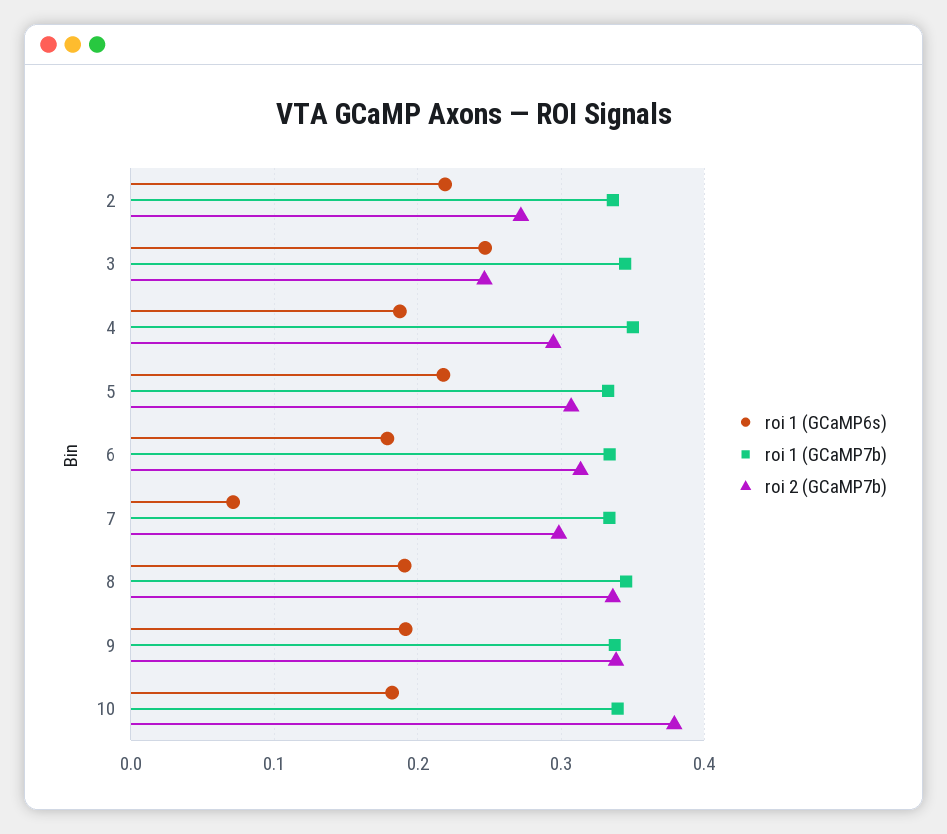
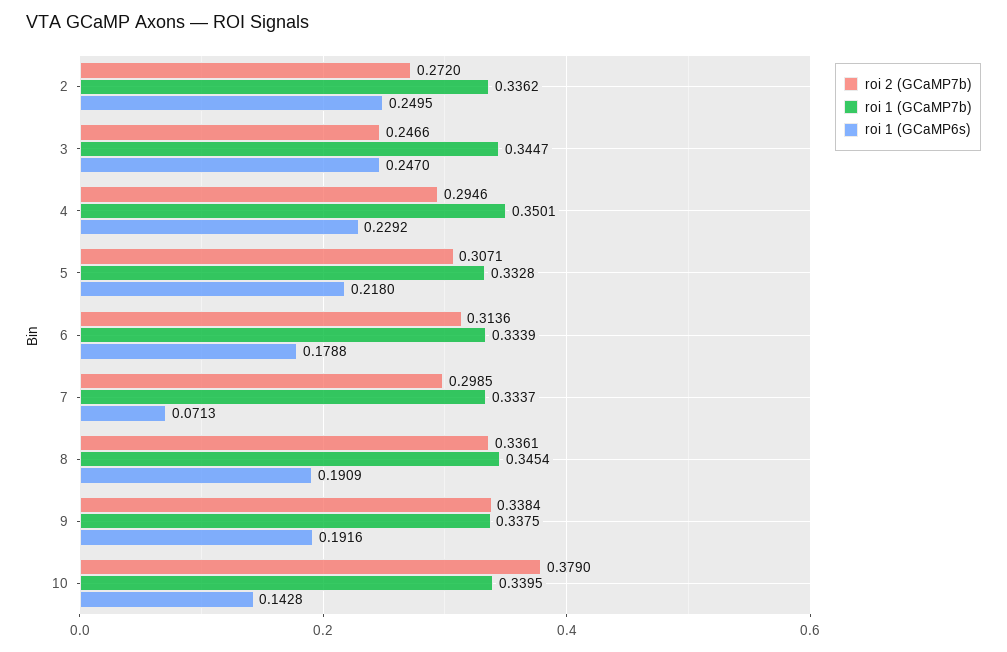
roi 1 (GCaMP6s), 2: 0.22 -> 0.2495
roi 1 (GCaMP6s), 4: 0.19 -> 0.2292
roi 1 (GCaMP6s), 10: 0.18 -> 0.1428

